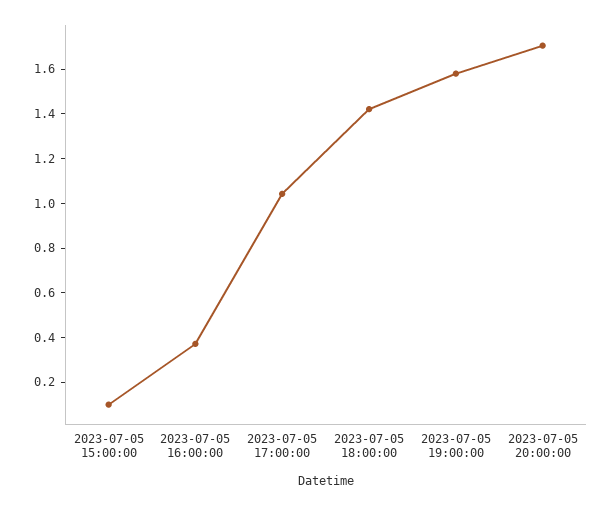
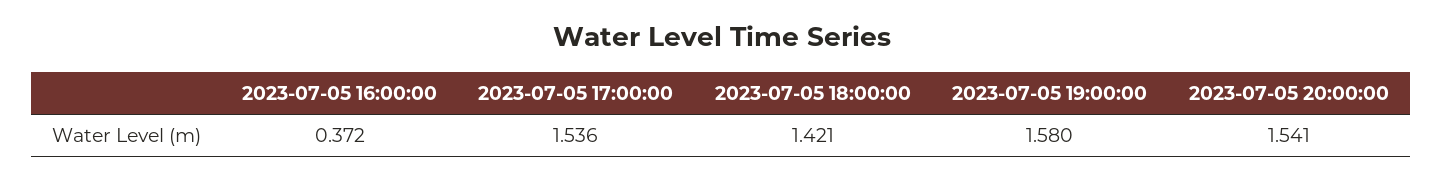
2023-07-05 15:00:00: 0.1 -> none
2023-07-05 17:00:00: 1.05 -> 1.536
2023-07-05 20:00:00: 1.7 -> 1.541

